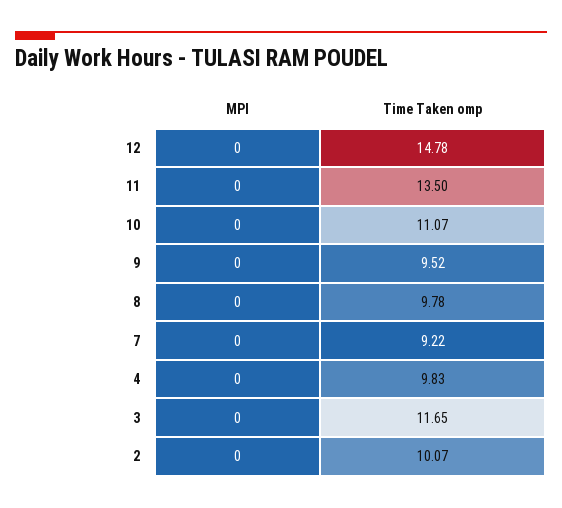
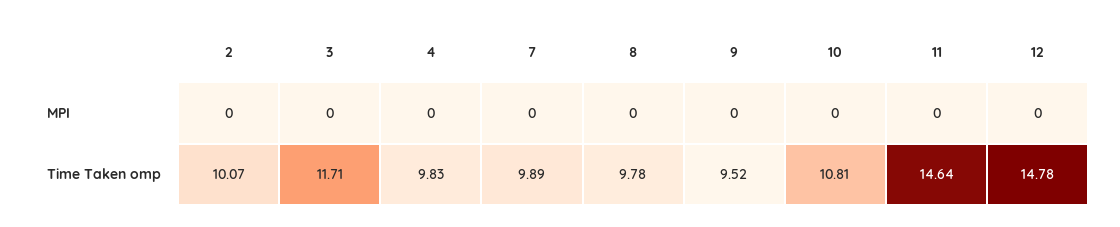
Time Taken omp, 11: 13.5 -> 14.64
Time Taken omp, 10: 11.07 -> 10.81
Time Taken omp, 7: 9.22 -> 9.89
Time Taken omp, 3: 11.65 -> 11.71

